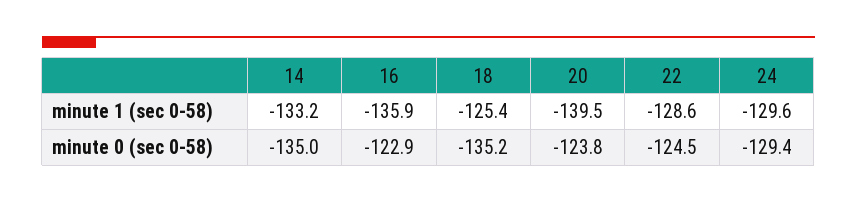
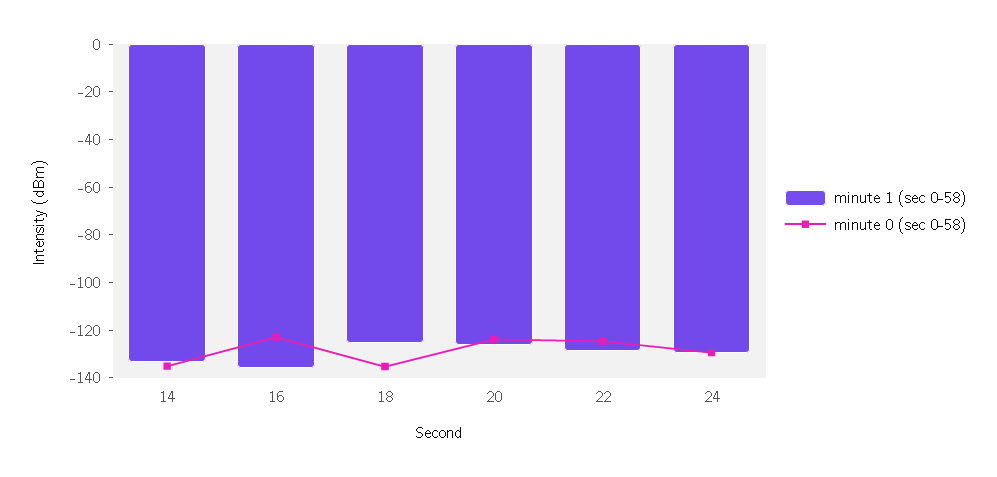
minute 1 (sec 0-58), 20: -139.5 -> -125

